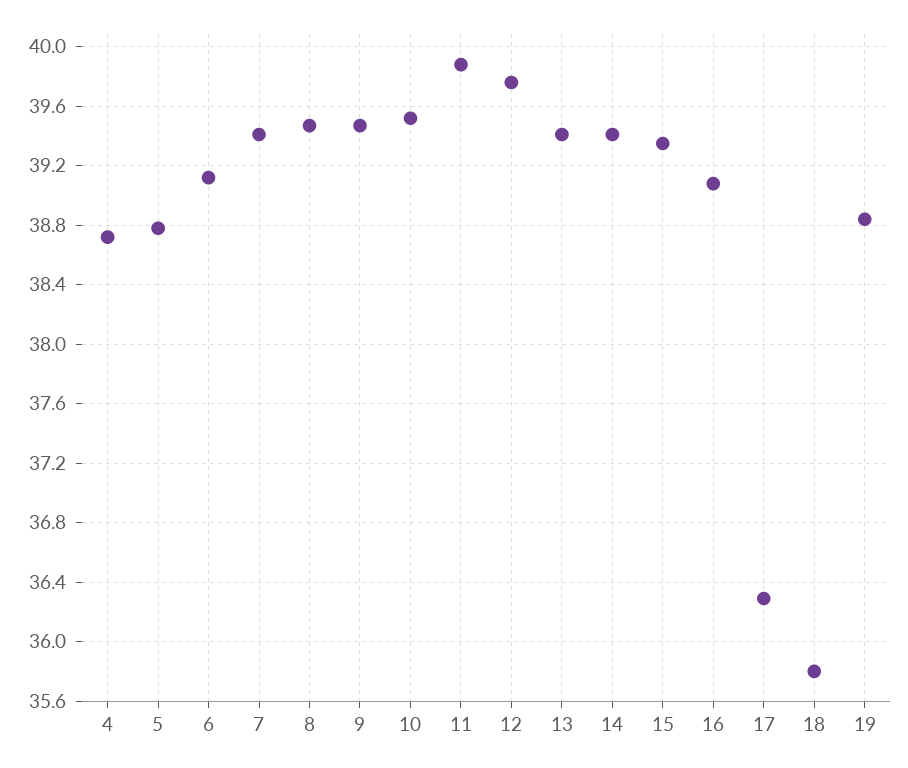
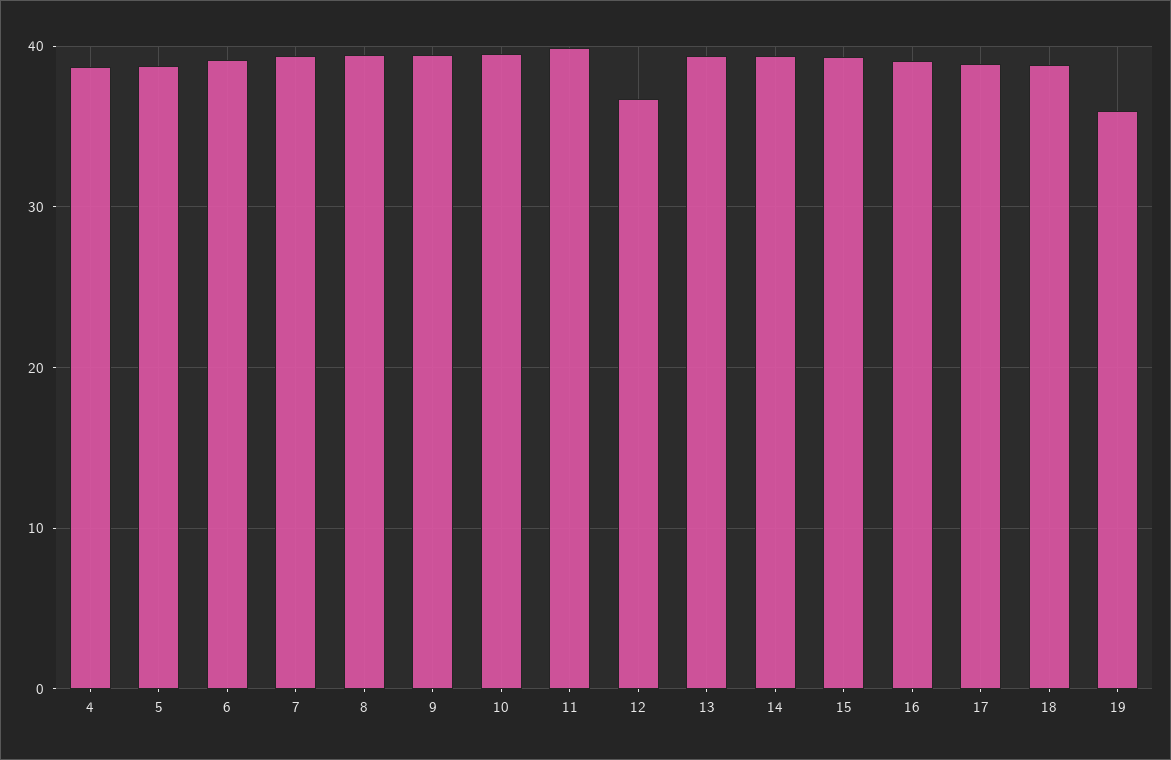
12: 39.75 -> 37
17: 36.3 -> 39
18: 35.8 -> 39
19: 38.85 -> 36

